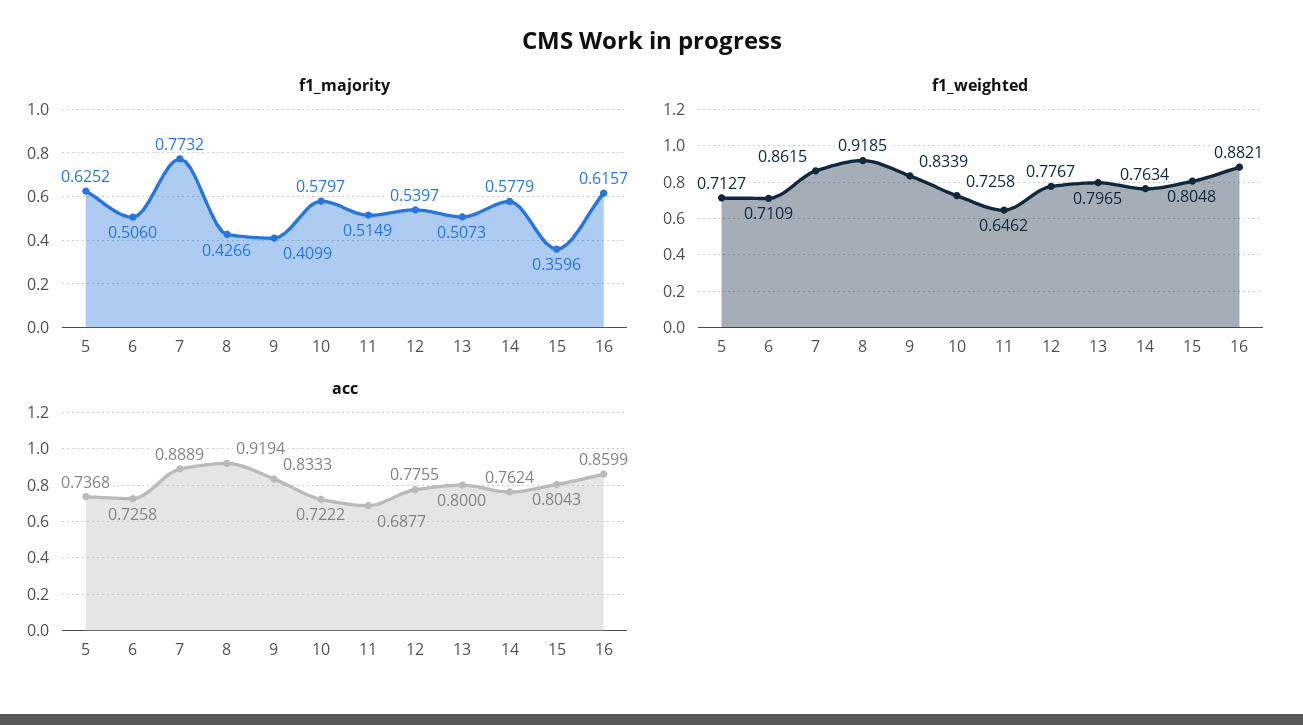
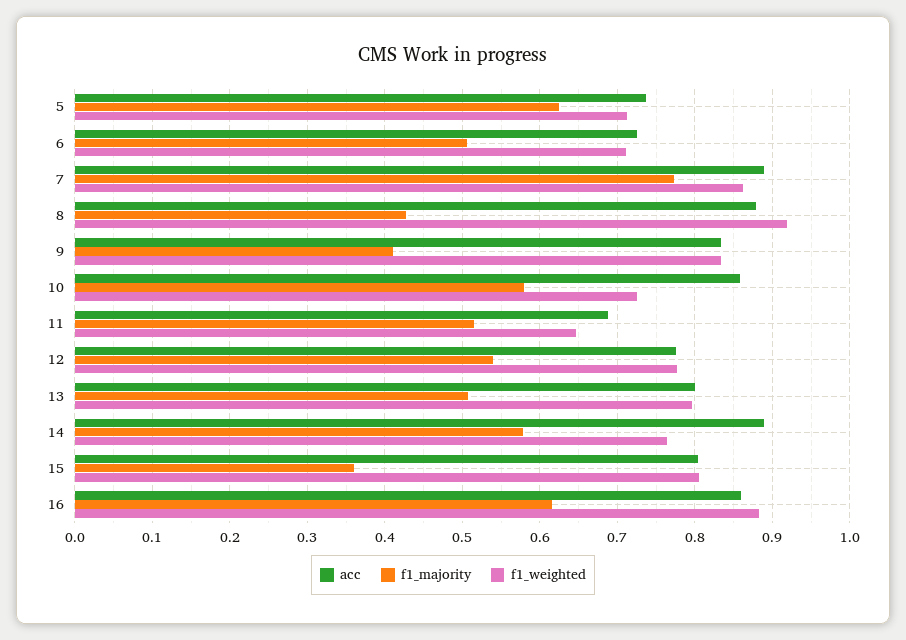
acc, 8: 0.9194 -> 0.88
acc, 10: 0.7222 -> 0.86
acc, 14: 0.7624 -> 0.89

